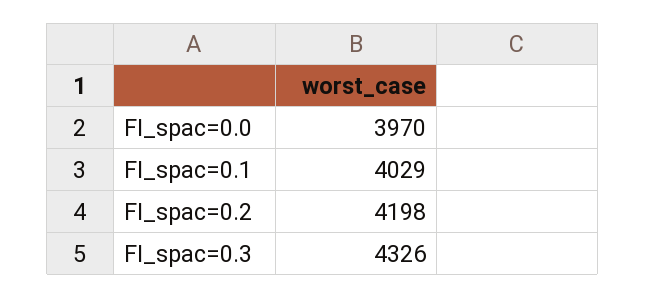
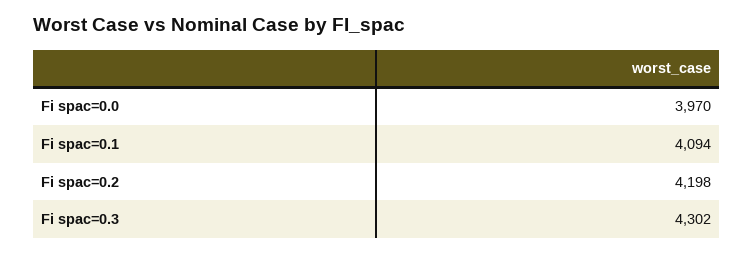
FI_spac=0.1: 4029 -> 4094
FI_spac=0.3: 4326 -> 4302

